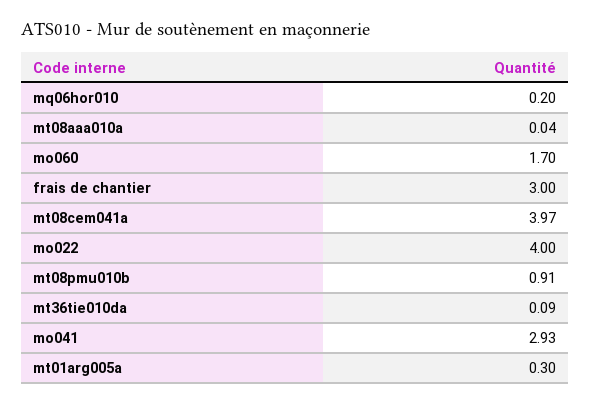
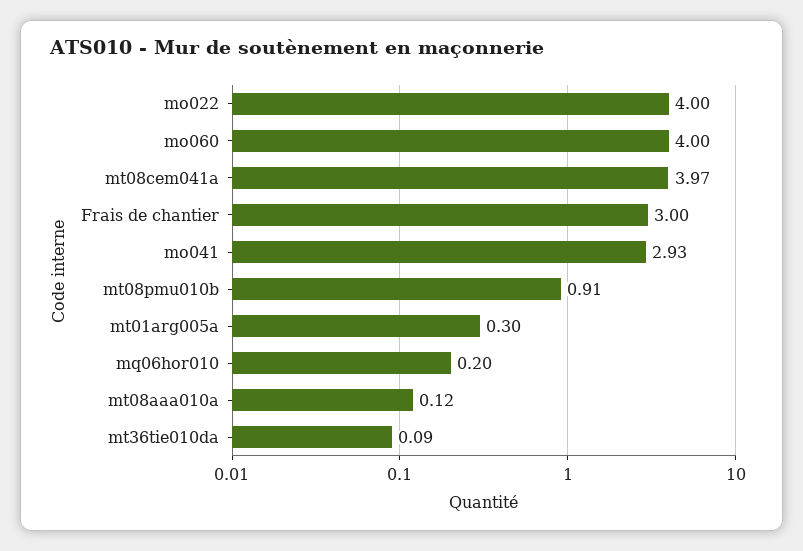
mt08aaa010a: 0.04 -> 0.12
mo060: 1.7 -> 4

